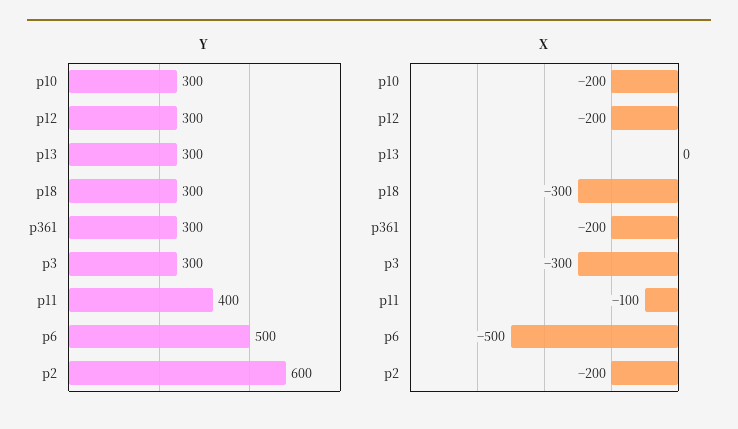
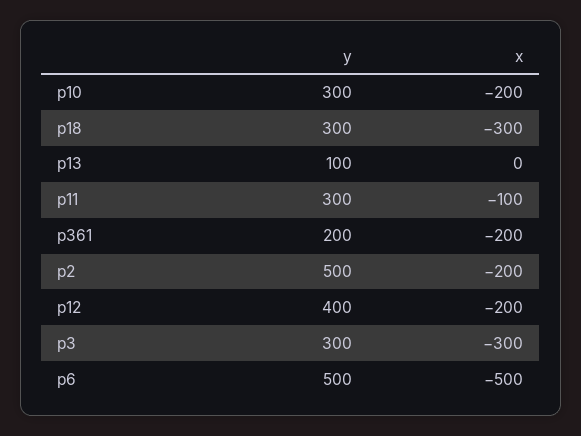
Y, p12: 300 -> 400
Y, p13: 300 -> 100
Y, p361: 300 -> 200
Y, p11: 400 -> 300
Y, p2: 600 -> 500

